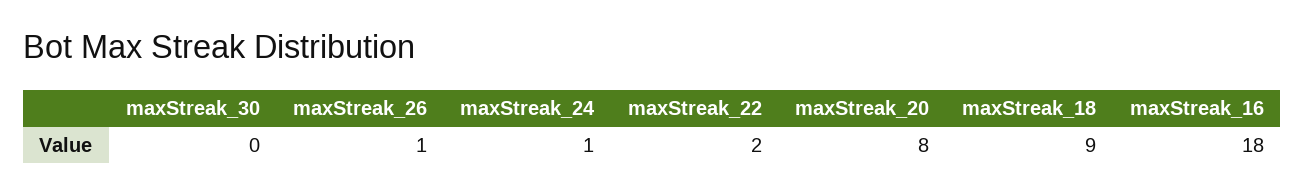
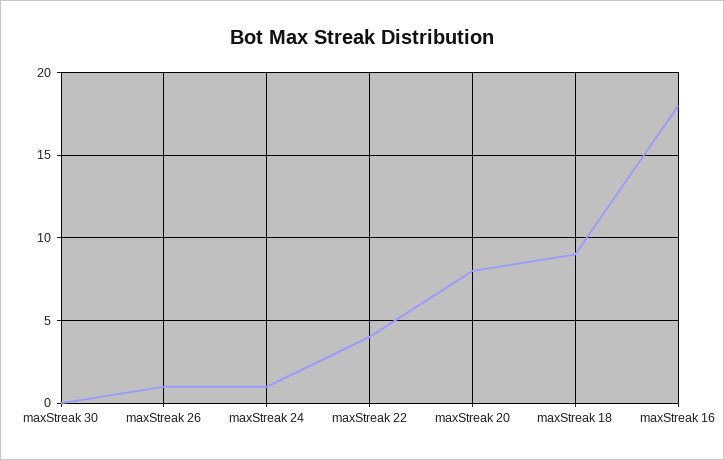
maxStreak_22: 2 -> 4

